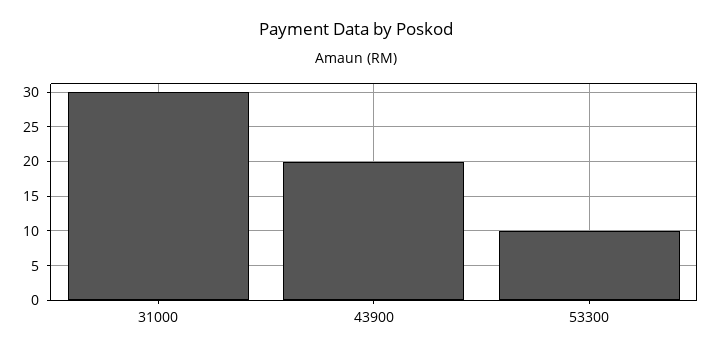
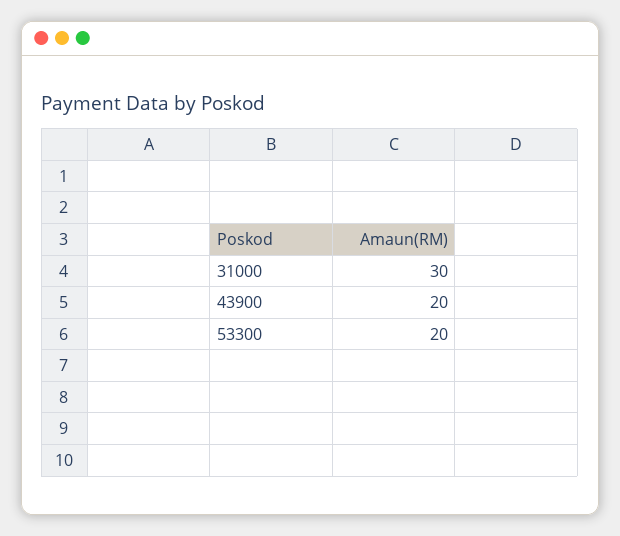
53300: 10 -> 20

